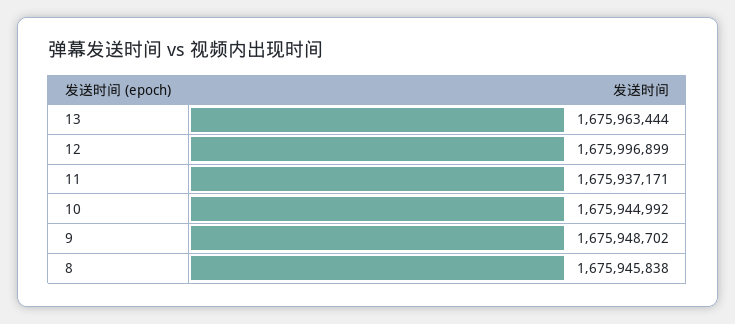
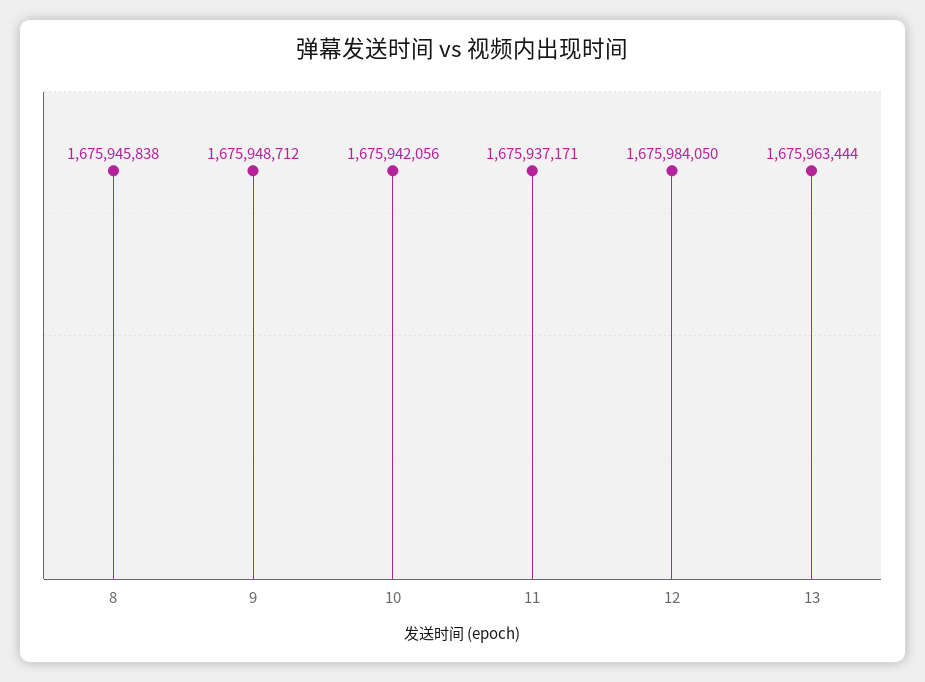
12: 1675996899 -> 1675984050
10: 1675944992 -> 1675942056
9: 1675948702 -> 1675948712

